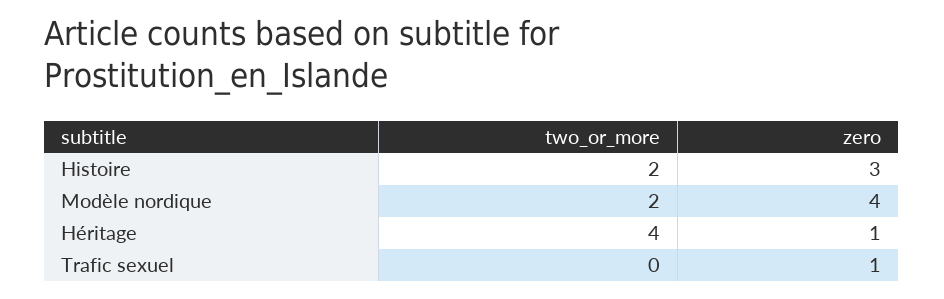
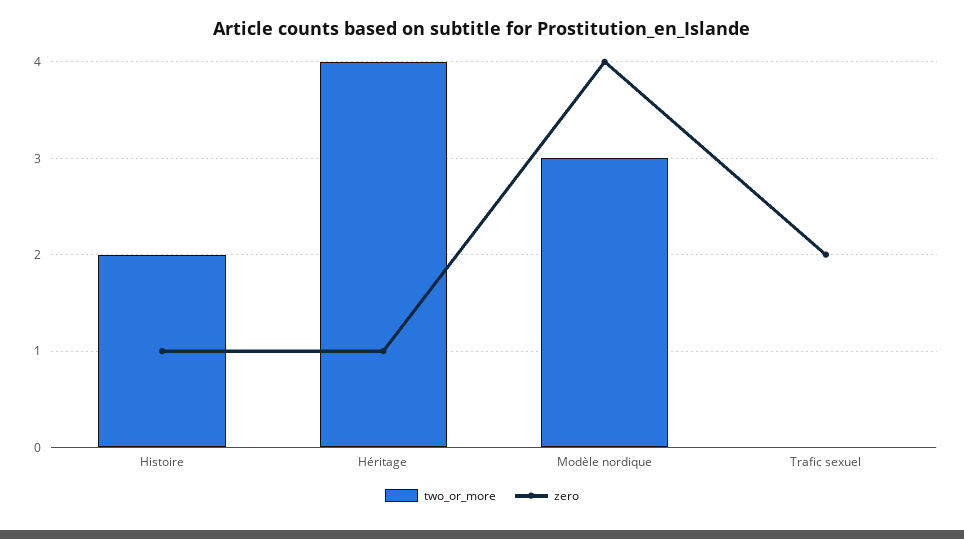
zero, Histoire: 3 -> 1
two_or_more, Modèle nordique: 2 -> 3
zero, Trafic sexuel: 1 -> 2

